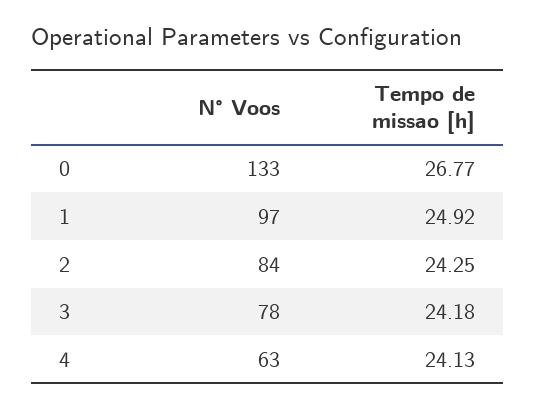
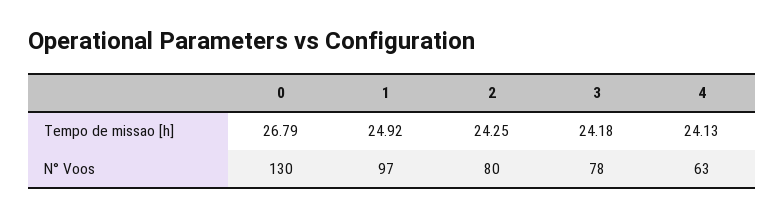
N° Voos, 0: 133 -> 130
Tempo de missao [h], 0: 26.77 -> 26.79
N° Voos, 2: 84 -> 80

